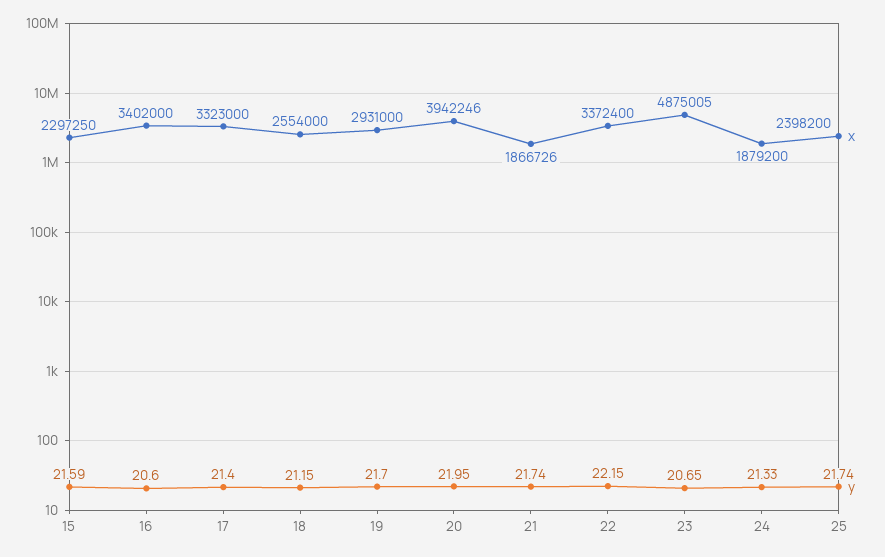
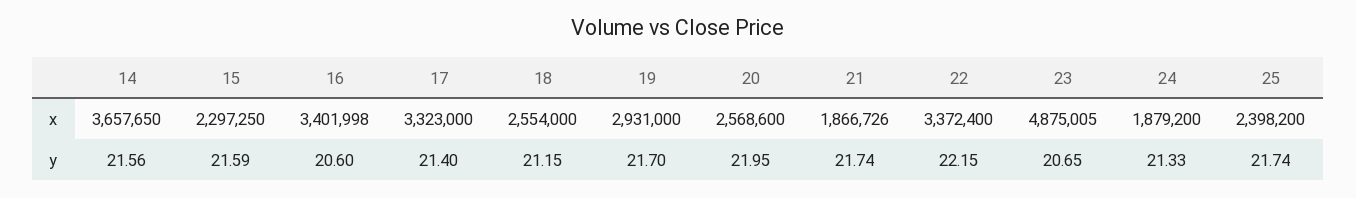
x, 16: 3402000 -> 3401998
x, 20: 3942246 -> 2568600
x, 14: none -> 3657650
y, 14: none -> 21.56

